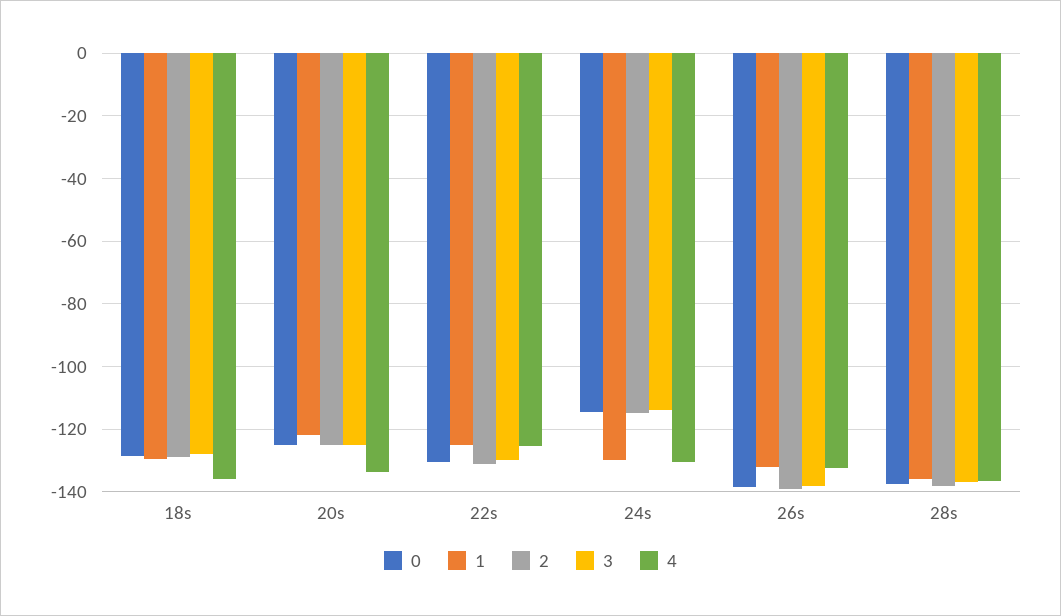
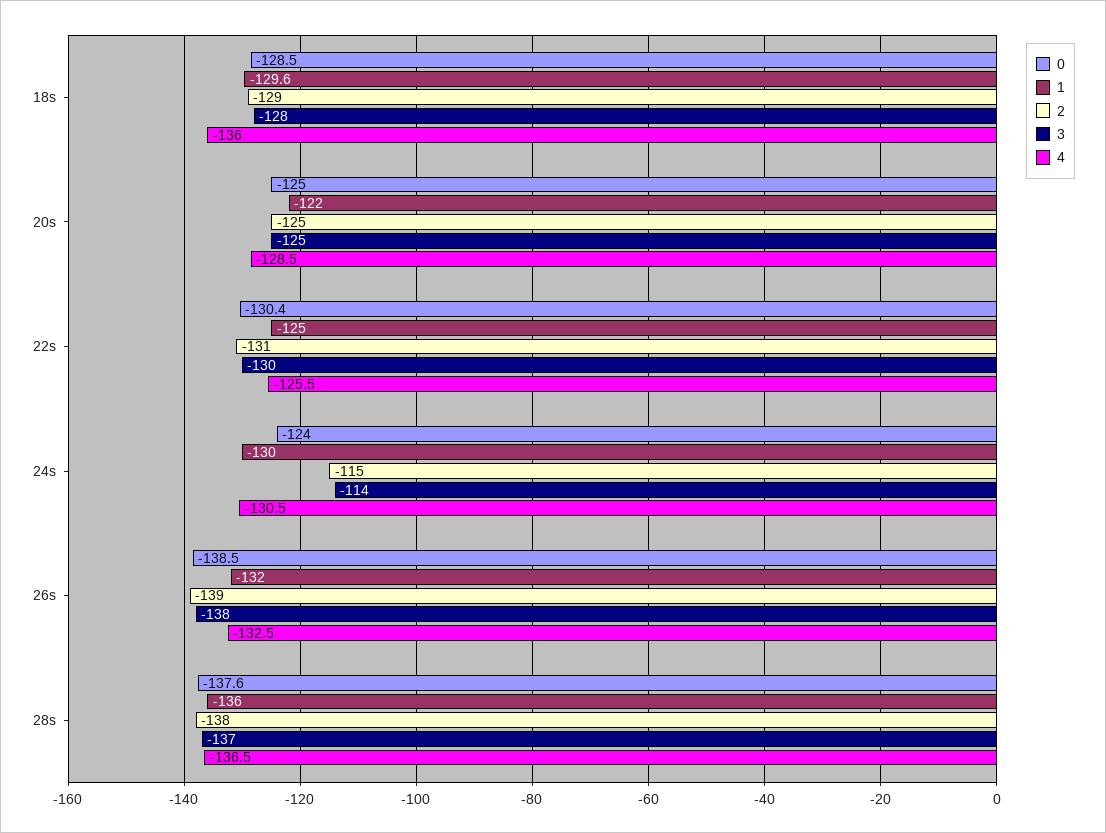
4, 20s: -134 -> -128.5
0, 24s: -114 -> -124

